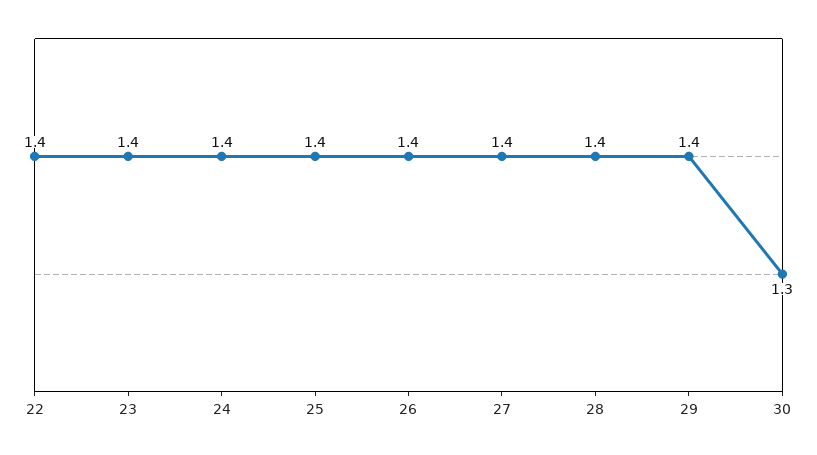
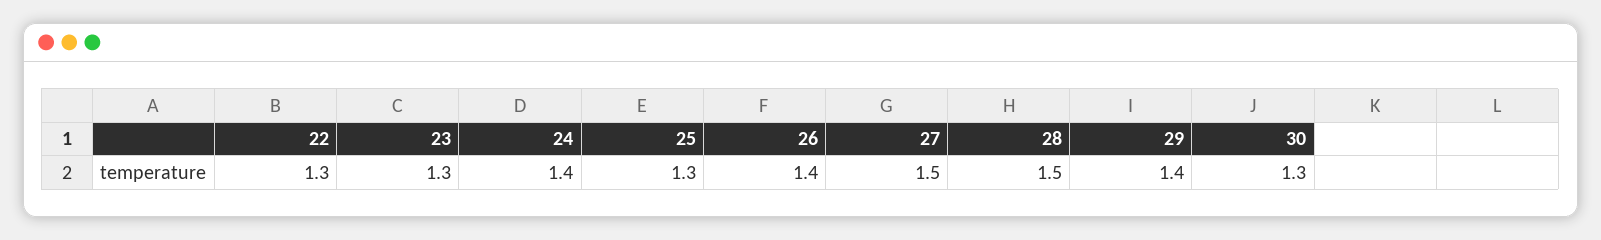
22: 1.4 -> 1.3
23: 1.4 -> 1.3
25: 1.4 -> 1.3
27: 1.4 -> 1.5
28: 1.4 -> 1.5

